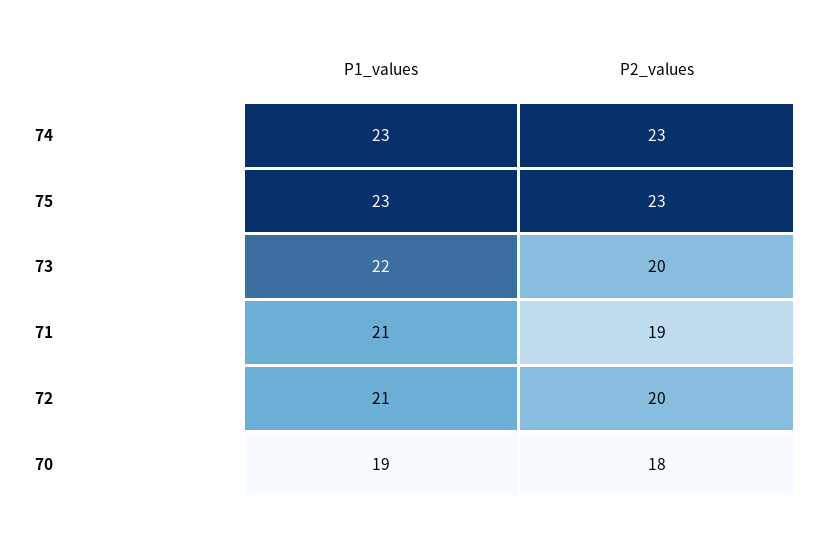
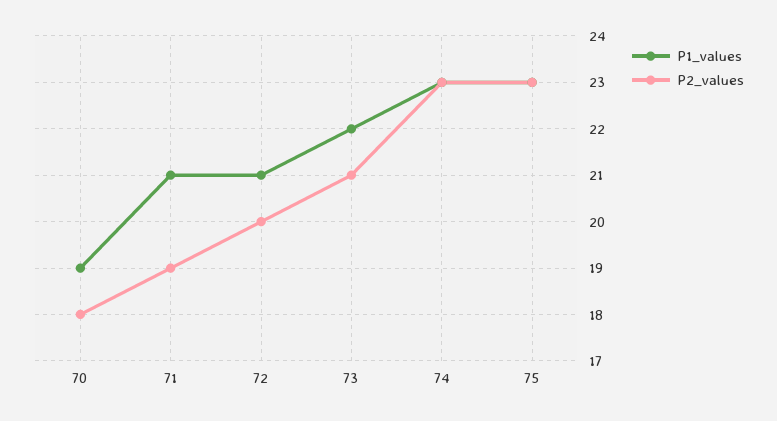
P2_values, 73: 20 -> 21

